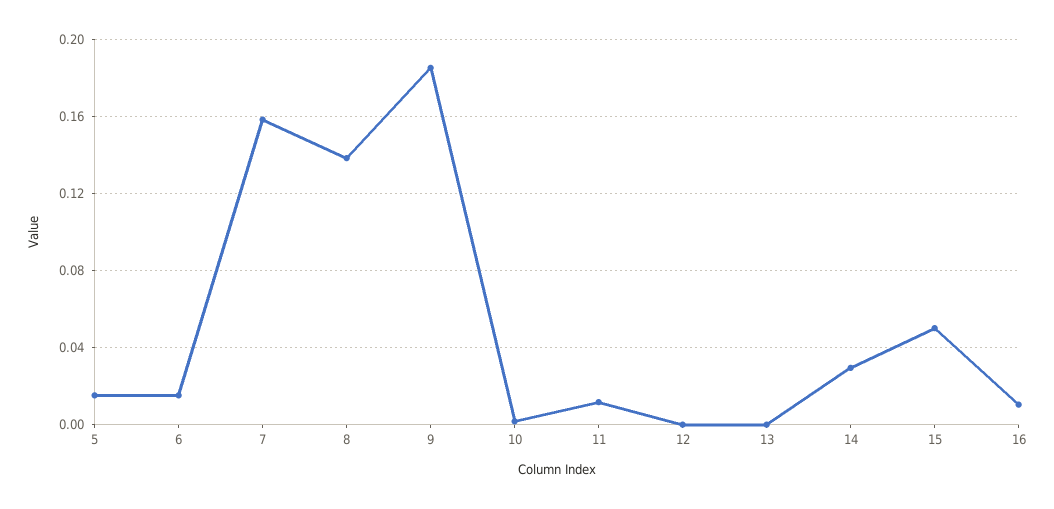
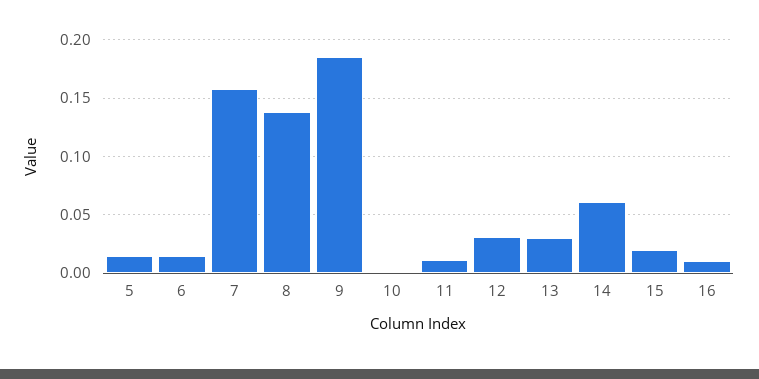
12: 0 -> 0.03
13: 0 -> 0.03
14: 0.03 -> 0.06
15: 0.05 -> 0.02

